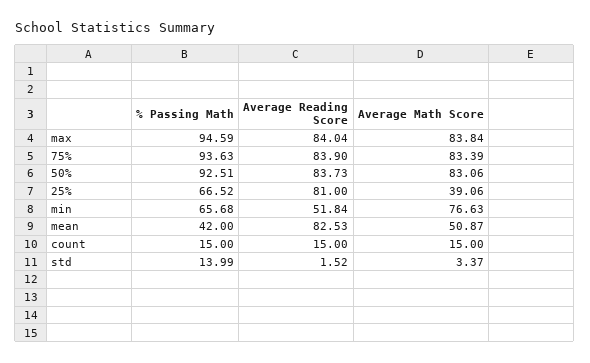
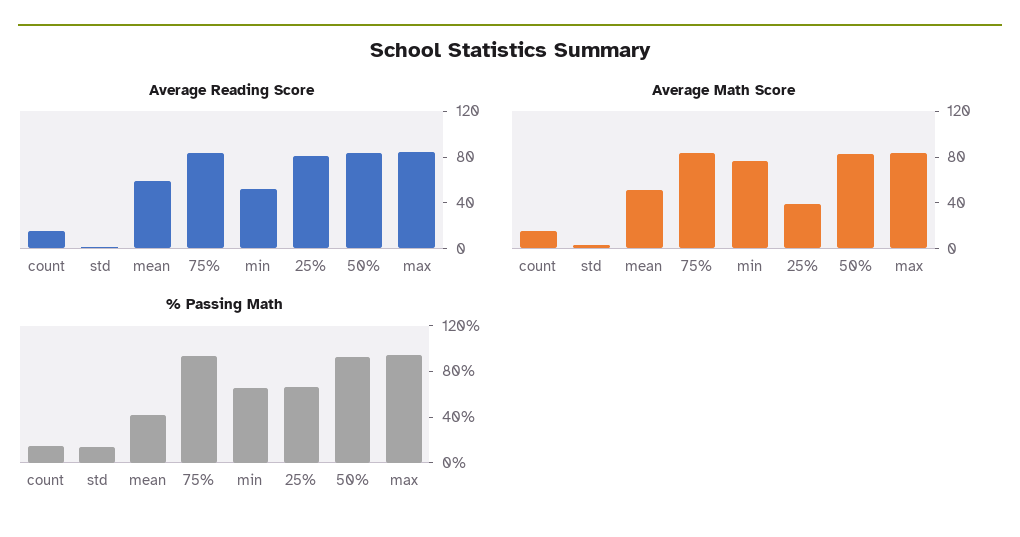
Average Reading Score, mean: 82.53 -> 60

